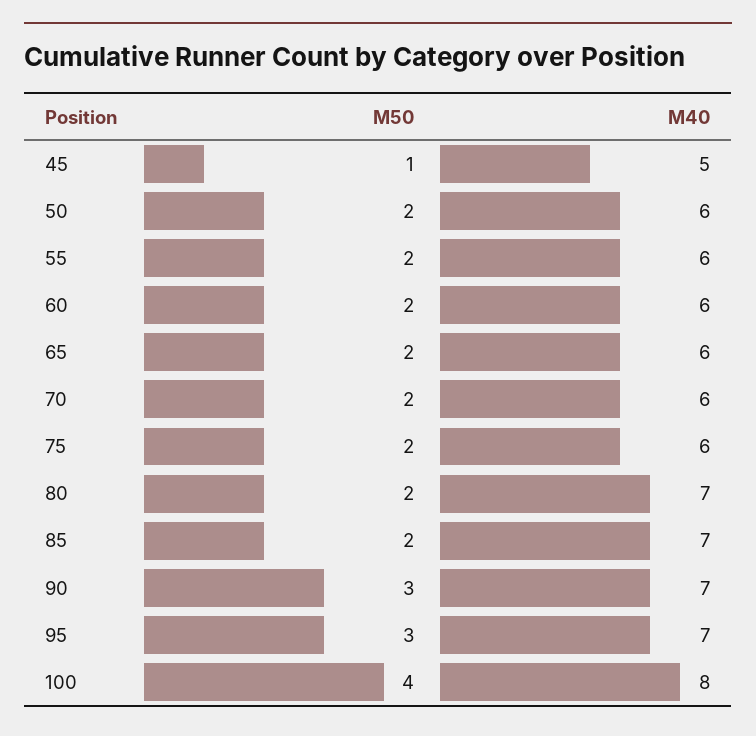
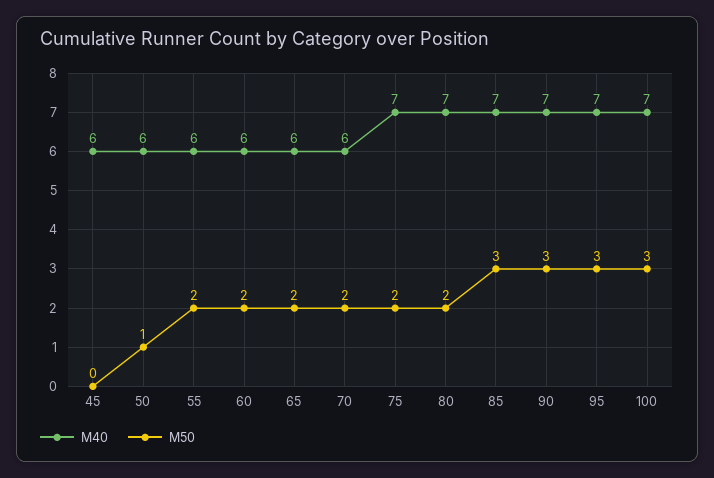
M50, 45: 1 -> 0
M40, 45: 5 -> 6
M50, 50: 2 -> 1
M40, 75: 6 -> 7
M50, 85: 2 -> 3
M50, 100: 4 -> 3
M40, 100: 8 -> 7

